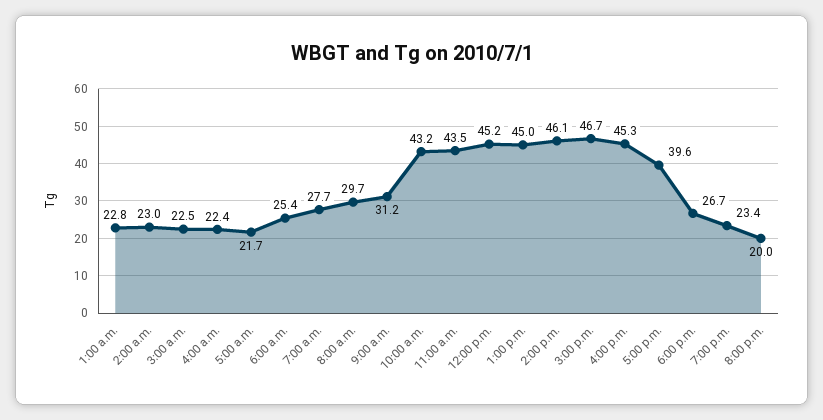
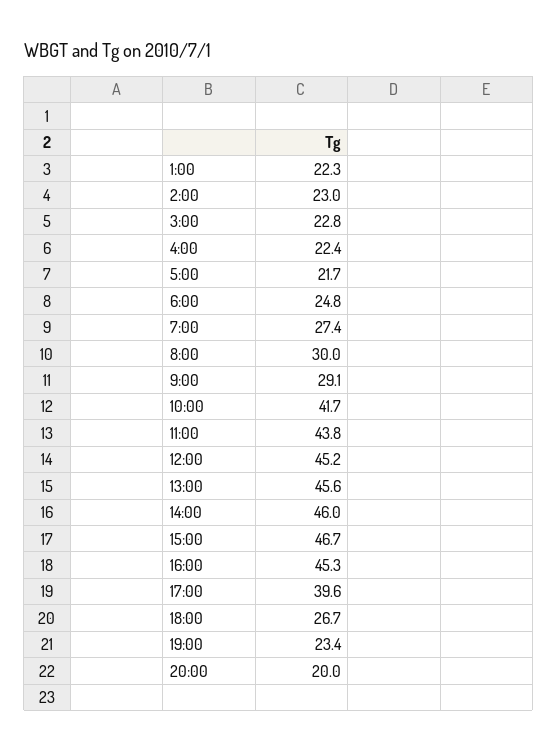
1:00 a.m.: 22.8 -> 22.3
3:00 a.m.: 22.5 -> 22.8
6:00 a.m.: 25.4 -> 24.8
7:00 a.m.: 27.7 -> 27.4
8:00 a.m.: 29.7 -> 30
9:00 a.m.: 31.2 -> 29.1
10:00 a.m.: 43.2 -> 41.7
11:00 a.m.: 43.5 -> 43.8
1:00 p.m.: 45 -> 45.6
2:00 p.m.: 46.1 -> 46

